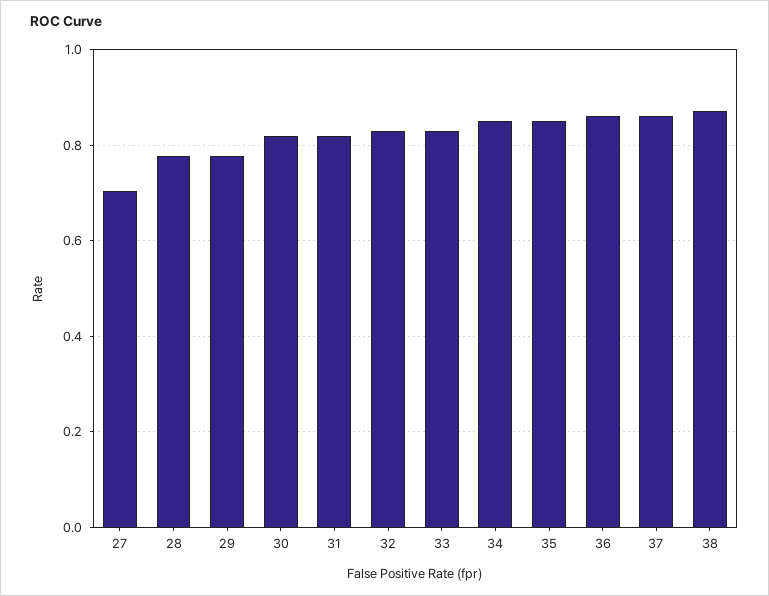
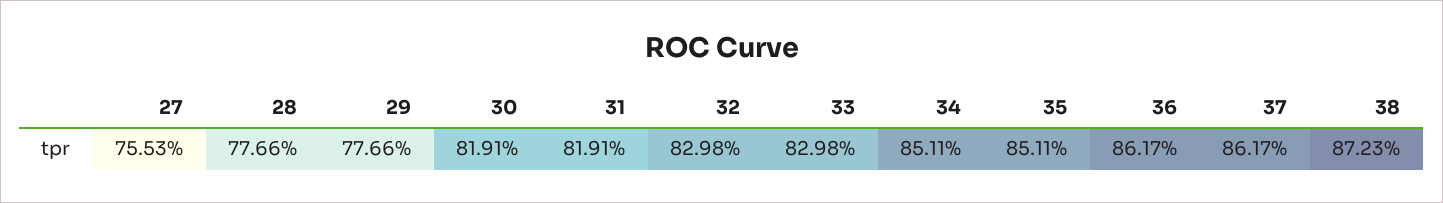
27: 0.7 -> 0.7553

